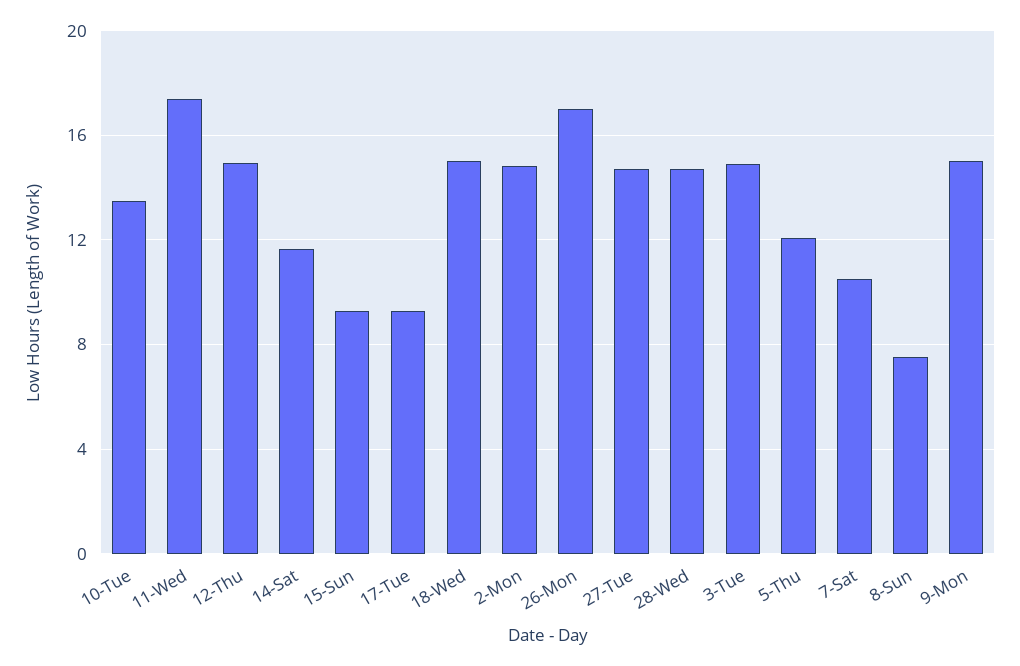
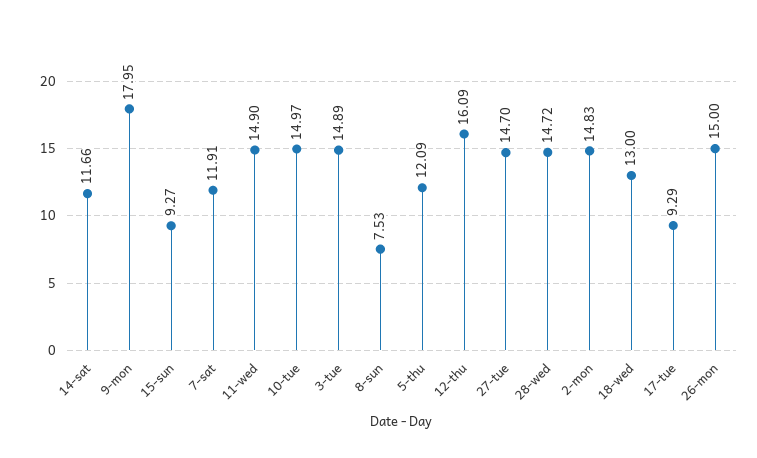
10-Tue: 13.5 -> 14.97
11-Wed: 17.5 -> 14.9
12-Thu: 15 -> 16.09
18-Wed: 15 -> 13
26-Mon: 17 -> 15
7-Sat: 10.5 -> 11.91
9-Mon: 15 -> 17.95

